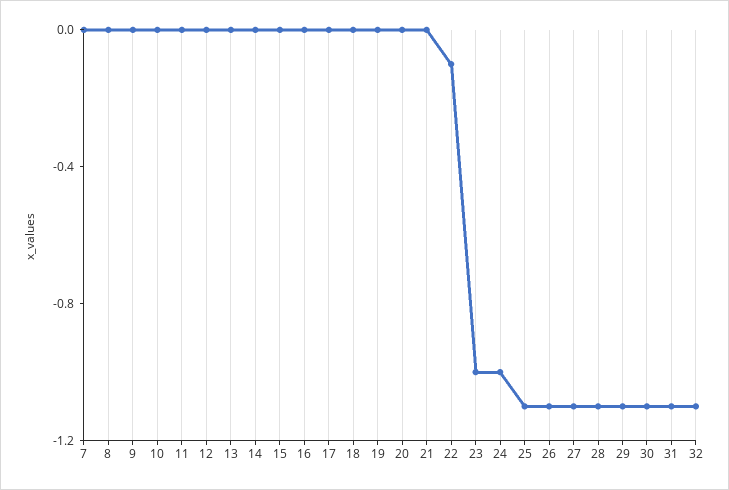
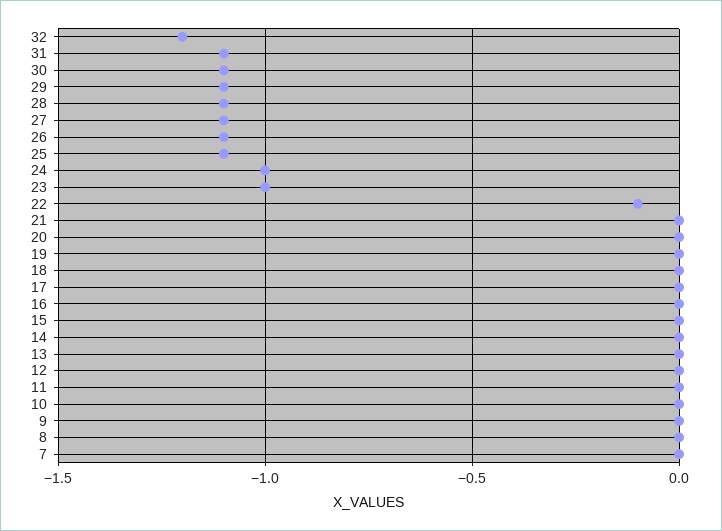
32: -1.1 -> -1.2

